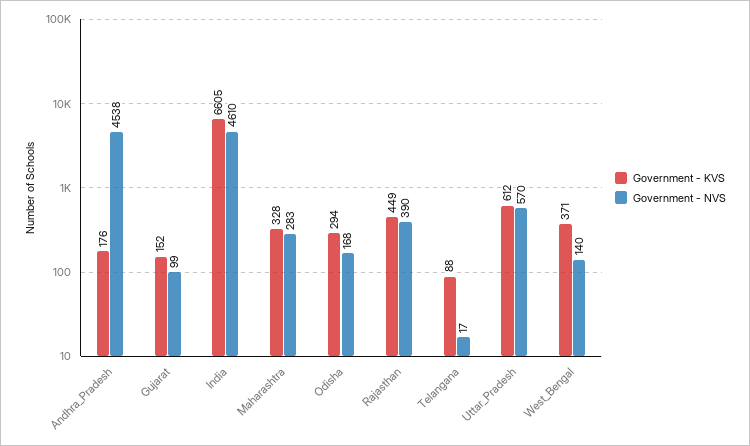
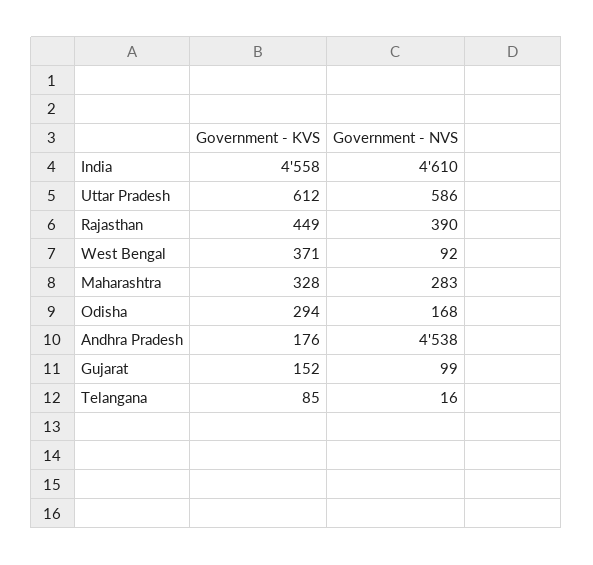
Government - KVS, India: 6605 -> 4558
Government - KVS, Telangana: 88 -> 85
Government - NVS, Telangana: 17 -> 16
Government - NVS, Uttar_Pradesh: 570 -> 586
Government - NVS, West_Bengal: 140 -> 92

